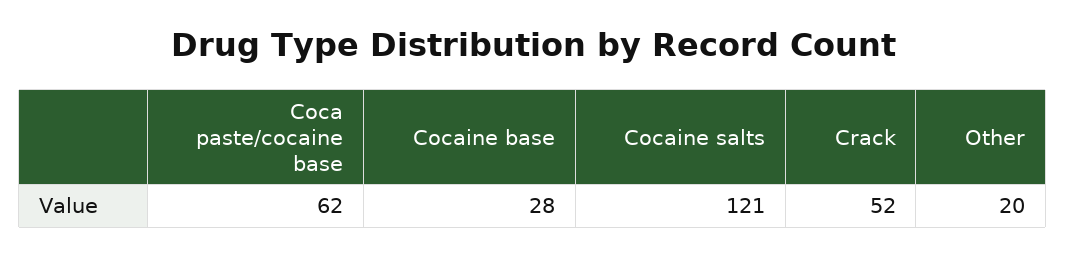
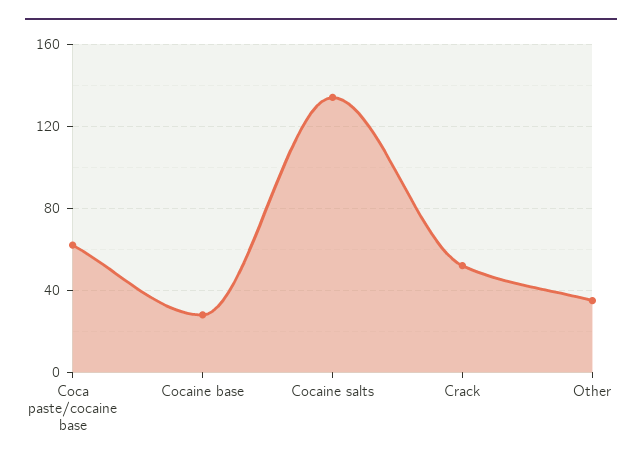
Cocaine salts: 121 -> 135
Other: 20 -> 35

